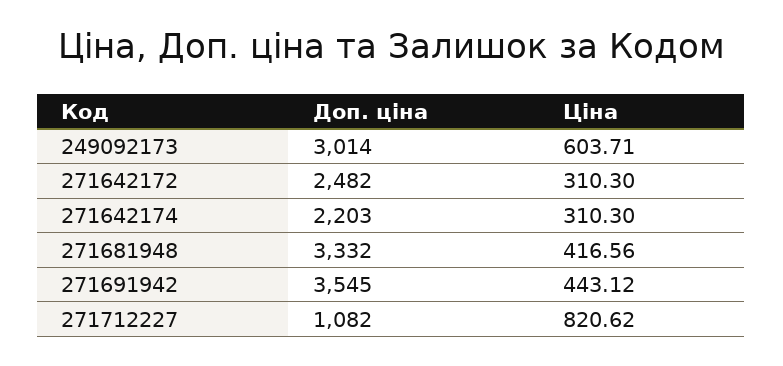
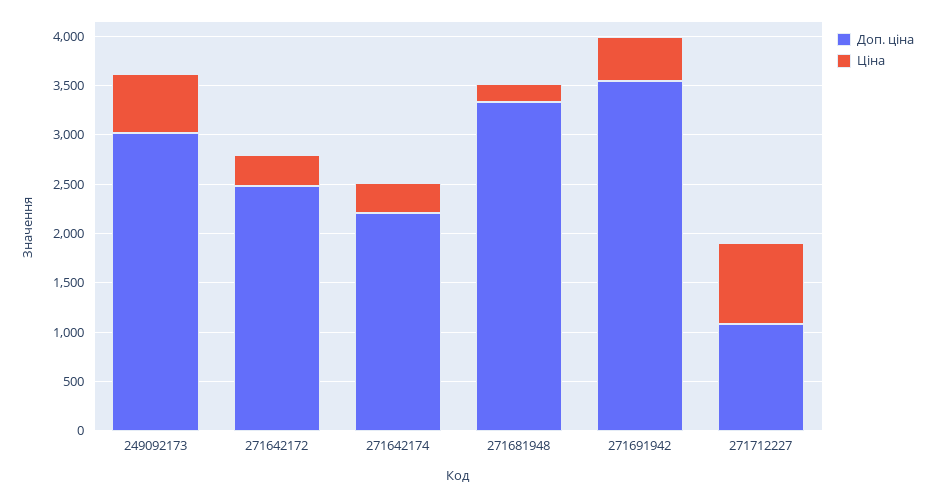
Ціна, 271681948: 416.56 -> 200

